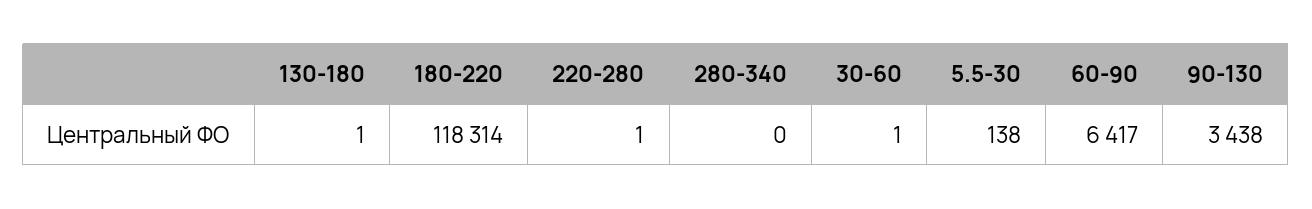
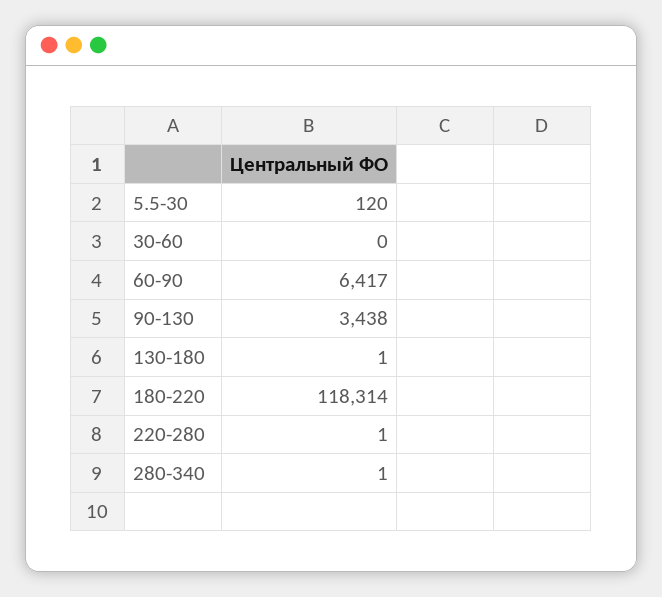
280-340: 0 -> 1
30-60: 1 -> 0
5.5-30: 138 -> 120

